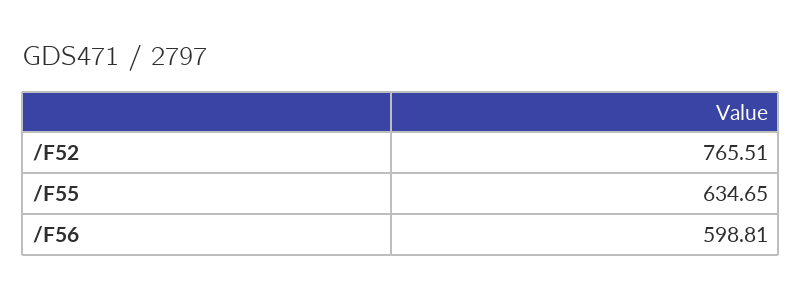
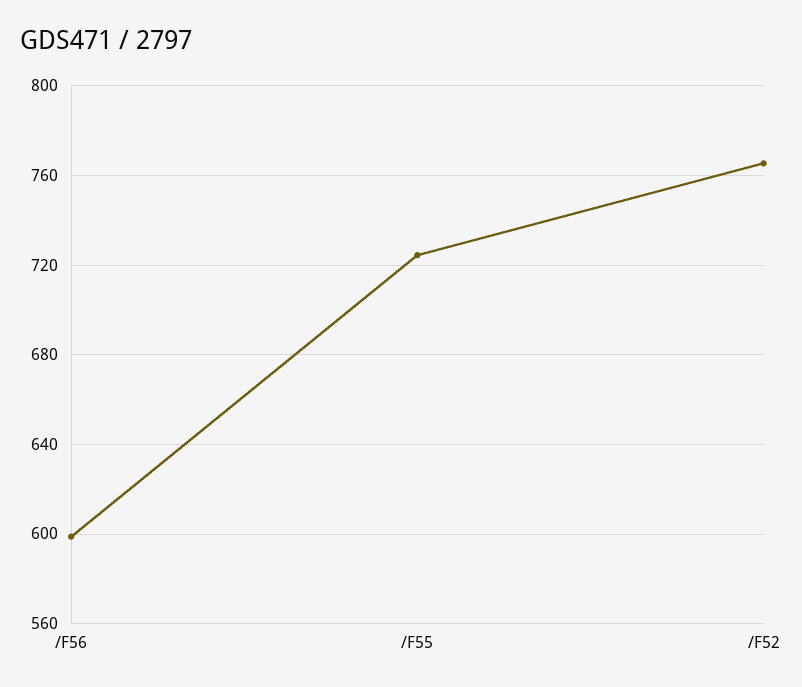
/F55: 634.65 -> 725

